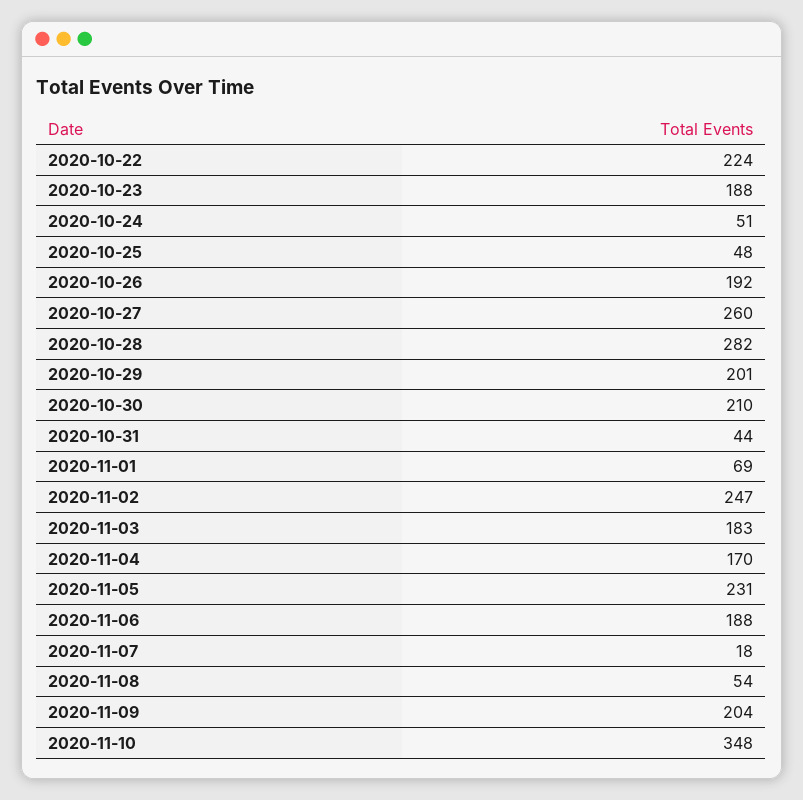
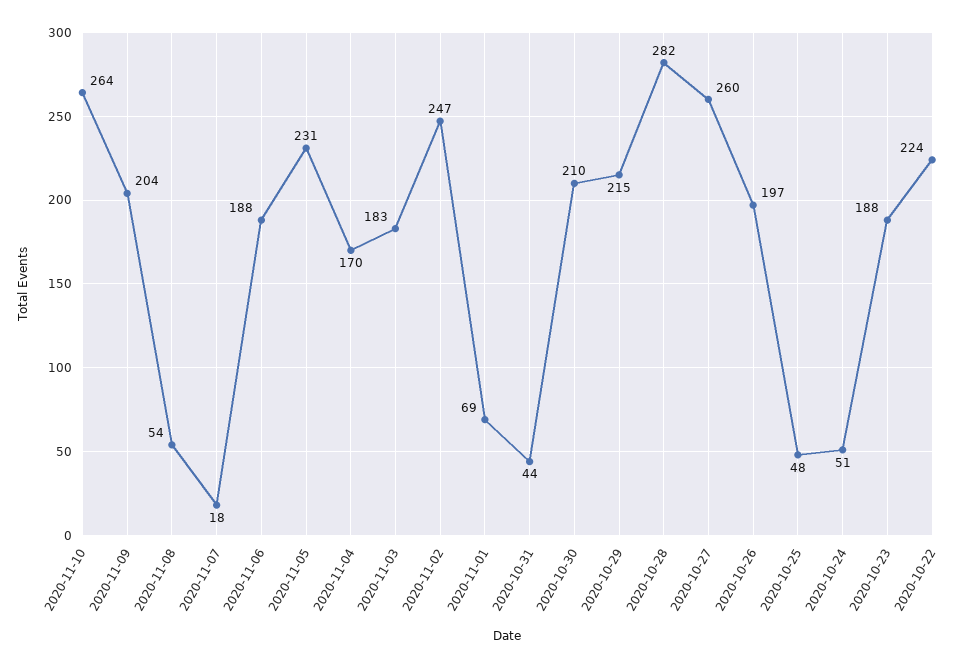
2020-10-26: 192 -> 197
2020-10-29: 201 -> 215
2020-11-10: 348 -> 264

